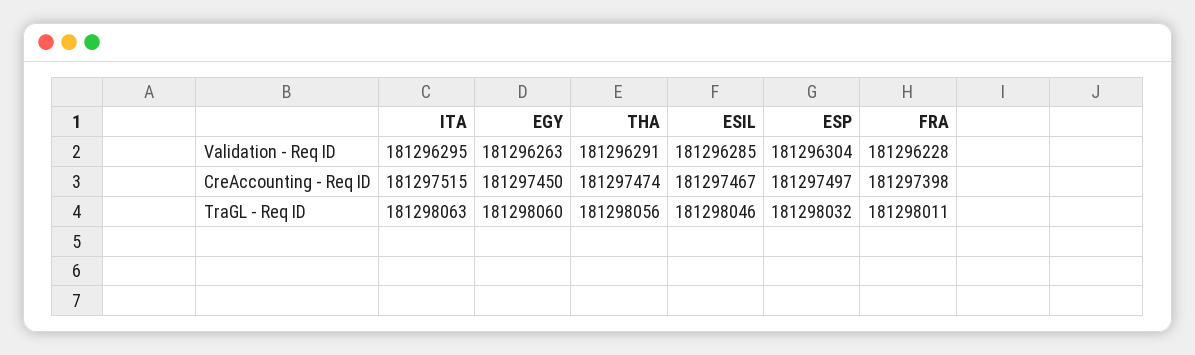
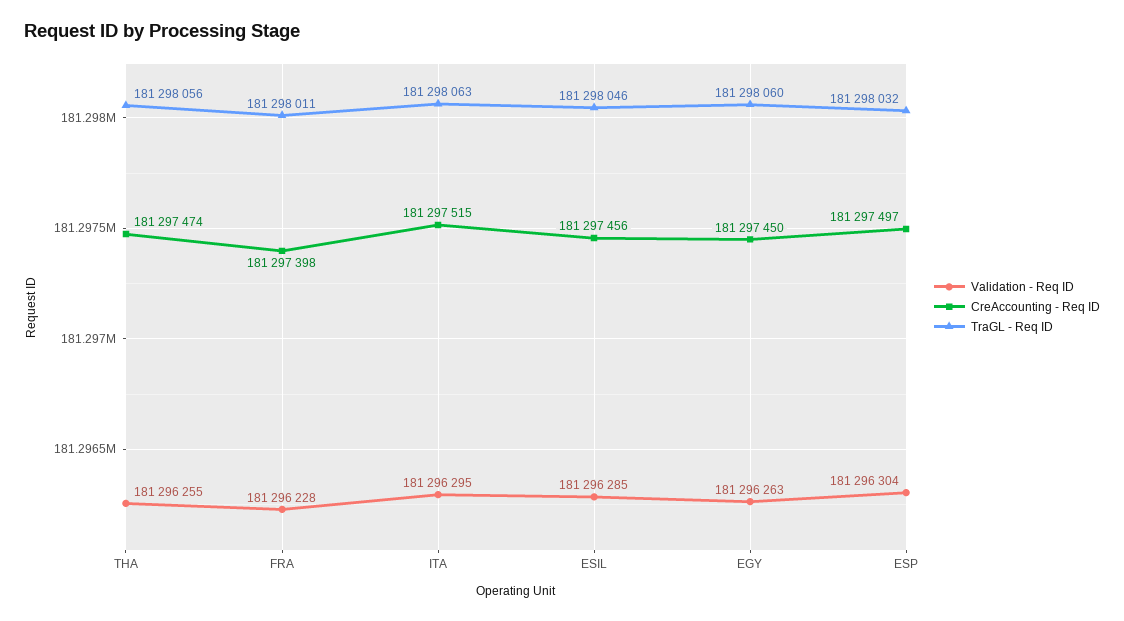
Validation - Req ID, THA: 181296291 -> 181296255
CreAccounting - Req ID, ESIL: 181297467 -> 181297456

